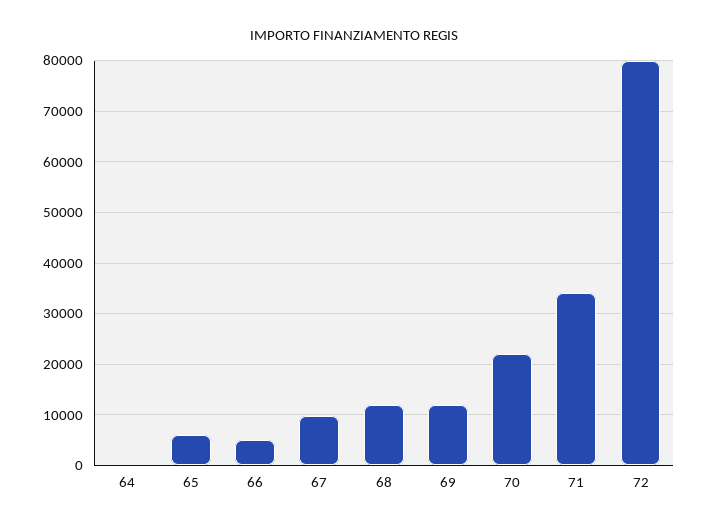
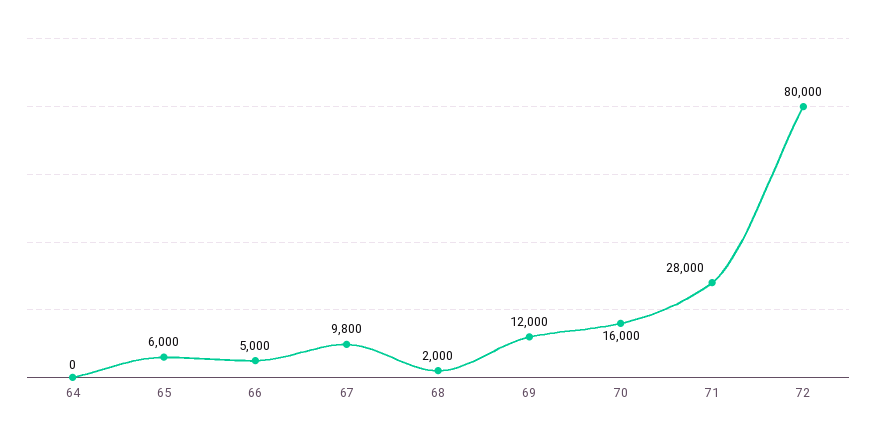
68: 12000 -> 2000
70: 22000 -> 16000
71: 34000 -> 28000

